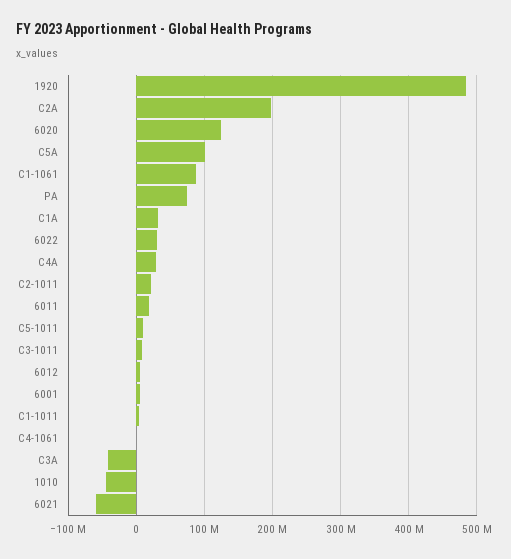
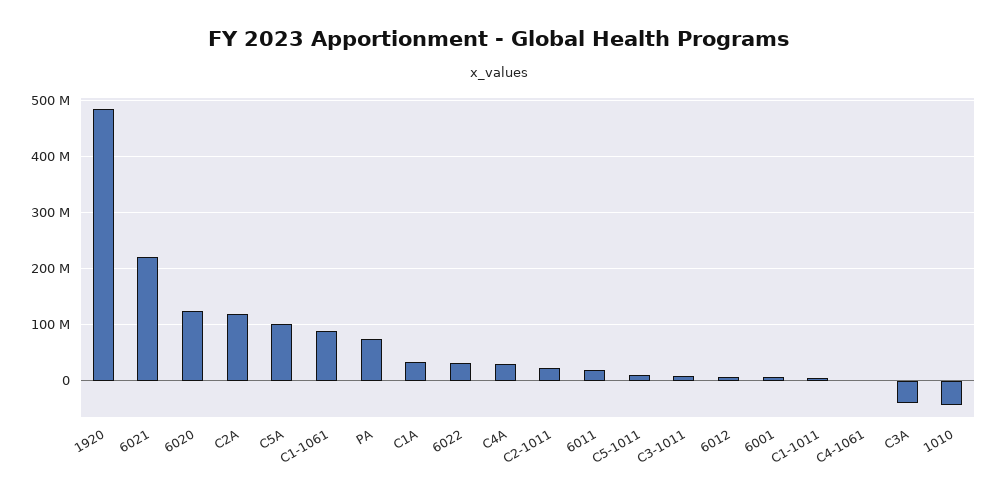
C2A: 200000000 -> 120000000
6021: -60000000 -> 220000000

